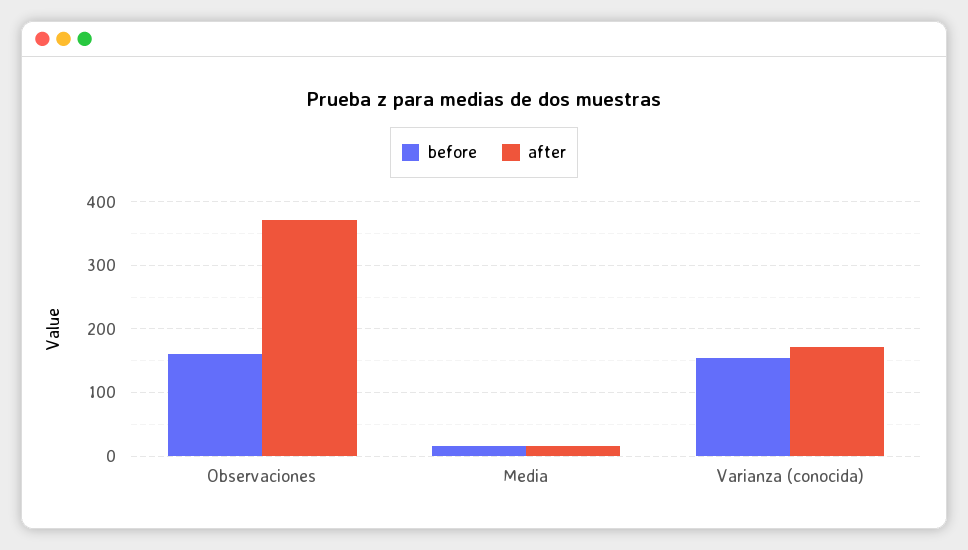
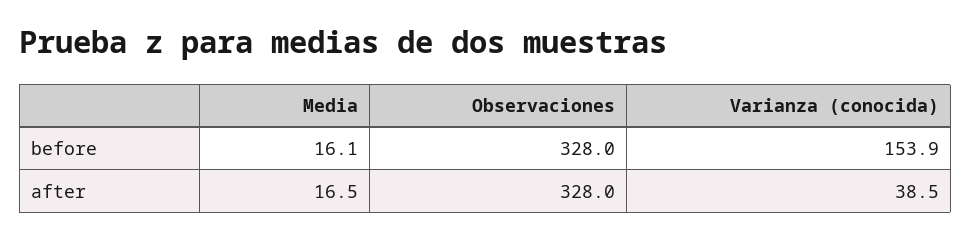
before, Observaciones: 160 -> 328
after, Observaciones: 370 -> 328
after, Varianza (conocida): 170 -> 38.5

